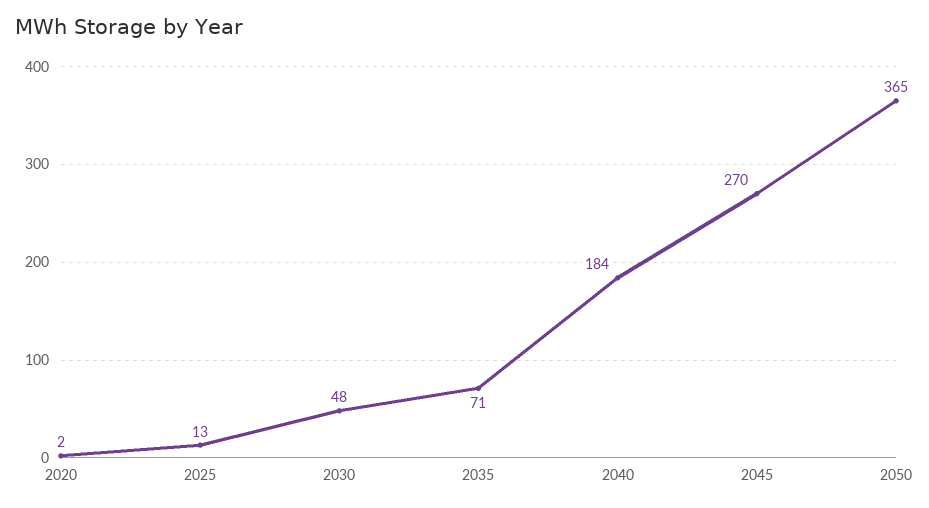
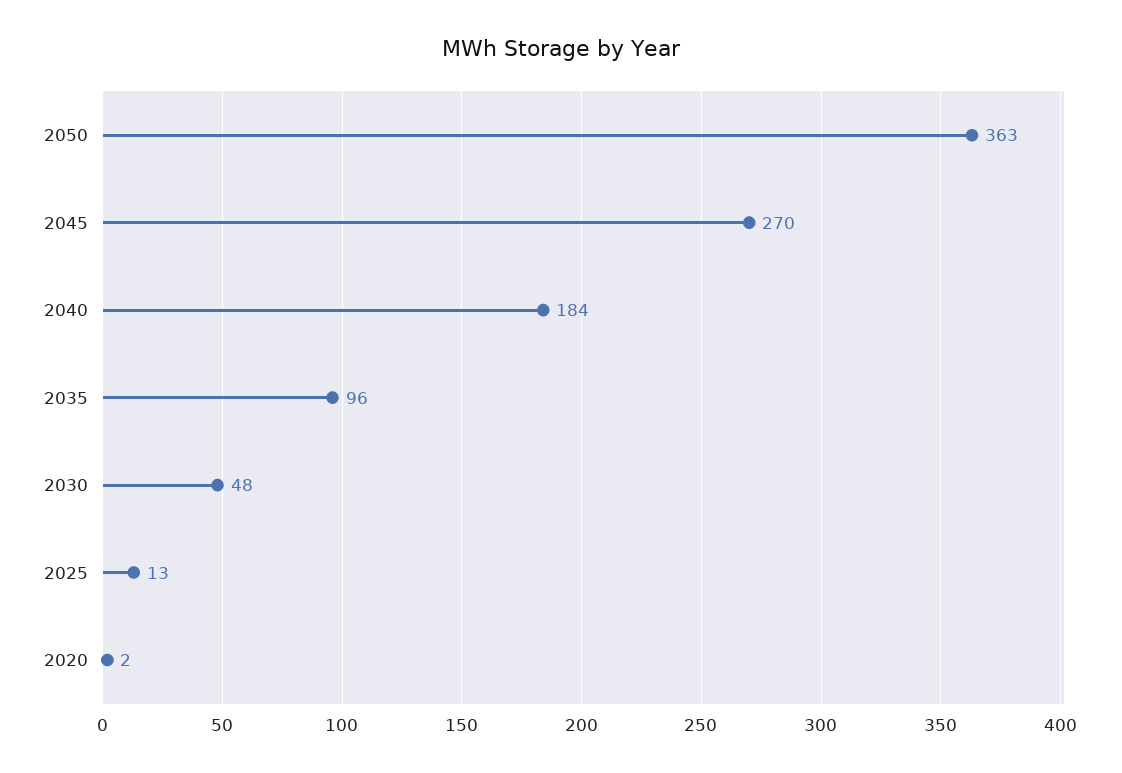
2035: 71 -> 96
2050: 365 -> 363

